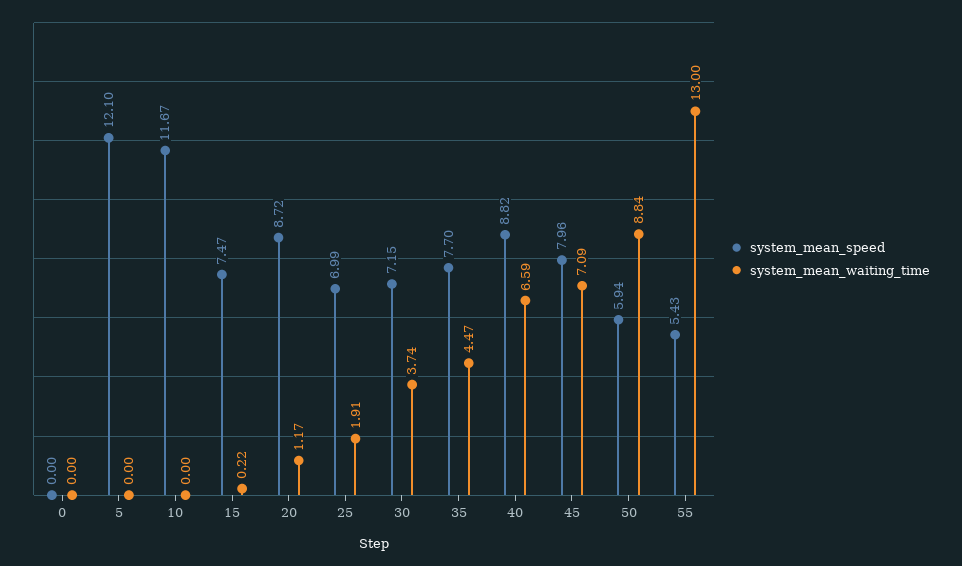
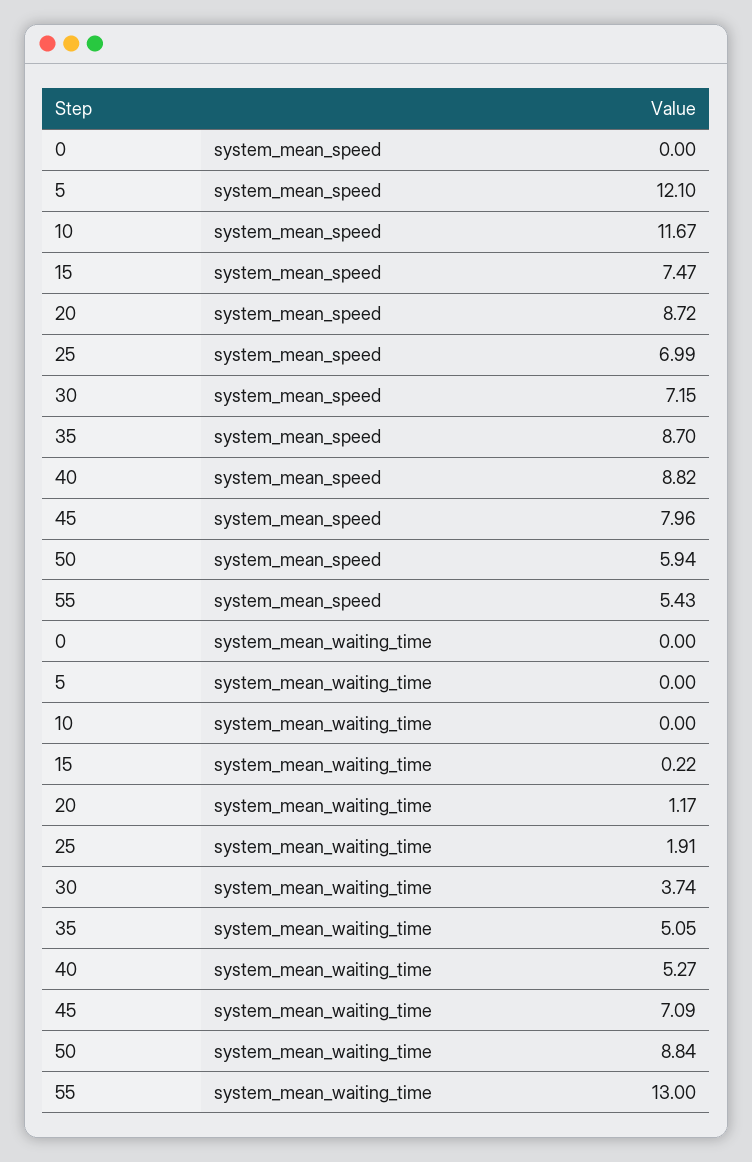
system_mean_speed, 35: 7.7 -> 8.7
system_mean_waiting_time, 35: 4.47 -> 5.05
system_mean_waiting_time, 40: 6.59 -> 5.27

